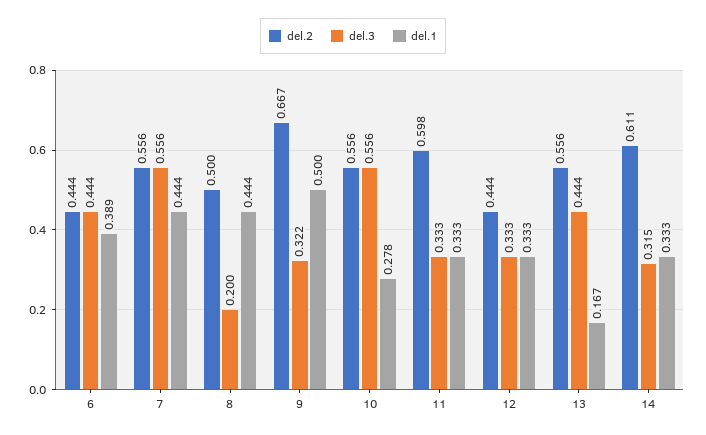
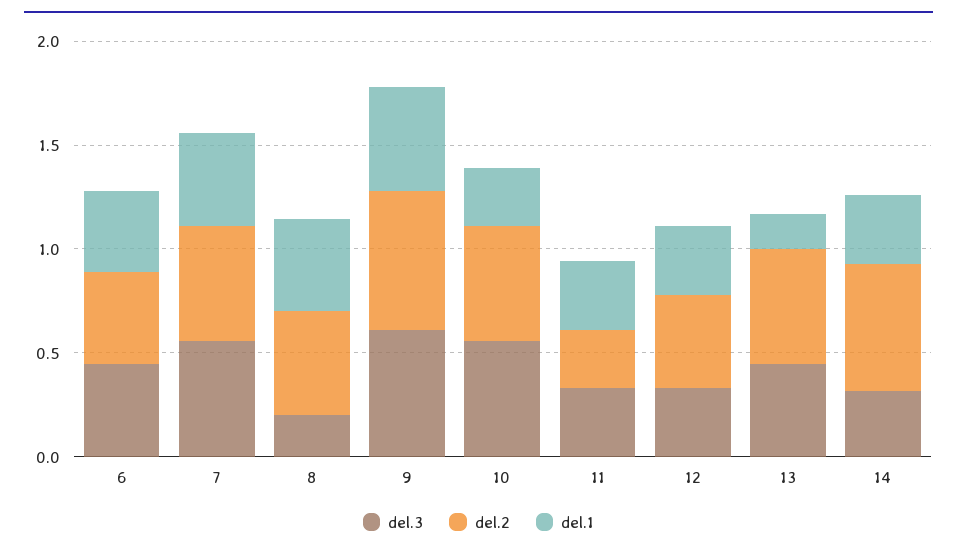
del.3, 9: 0.322 -> 0.6
del.2, 11: 0.598 -> 0.3

